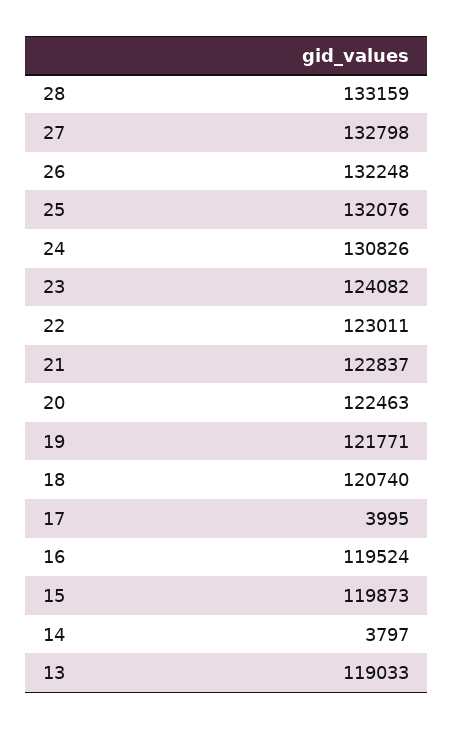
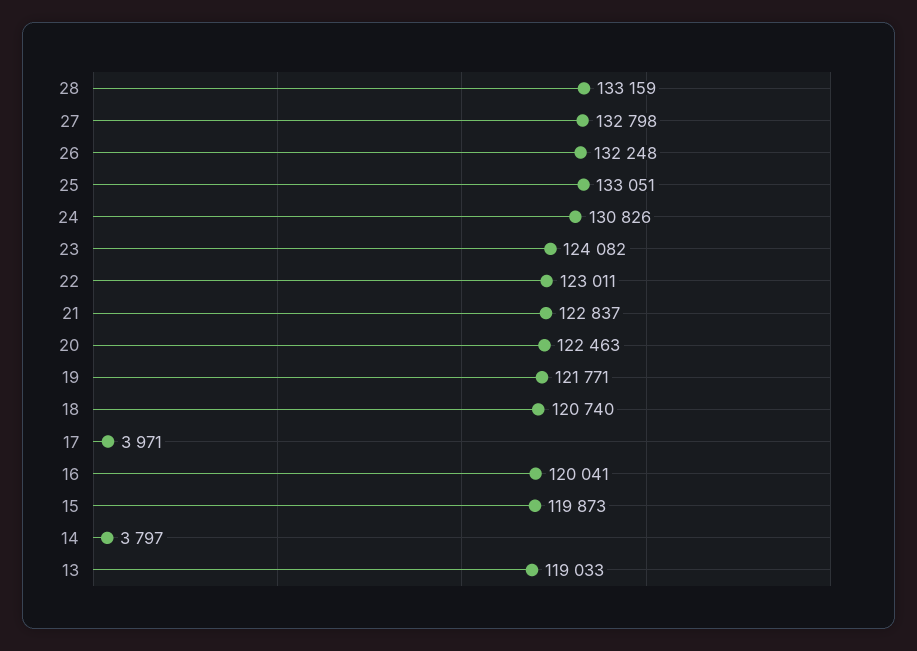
25: 132076 -> 133051
17: 3995 -> 3971
16: 119524 -> 120041

